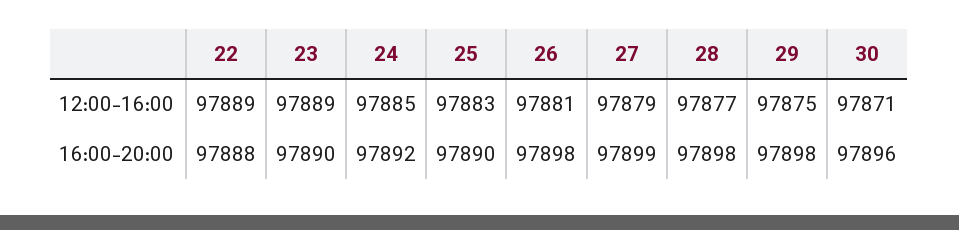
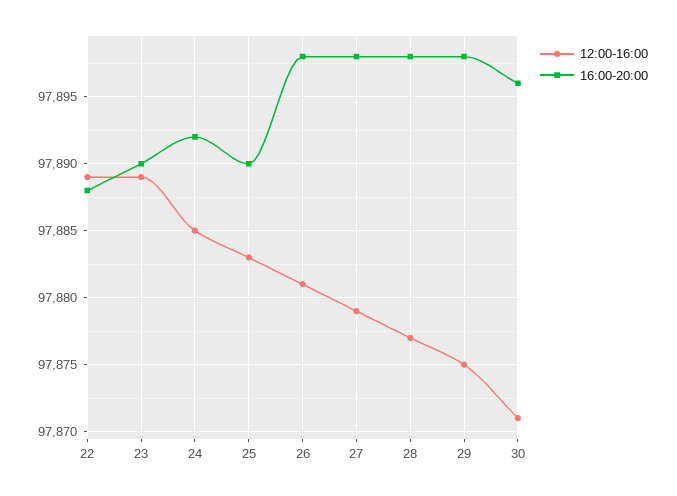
16:00-20:00, 27: 97899 -> 97898

